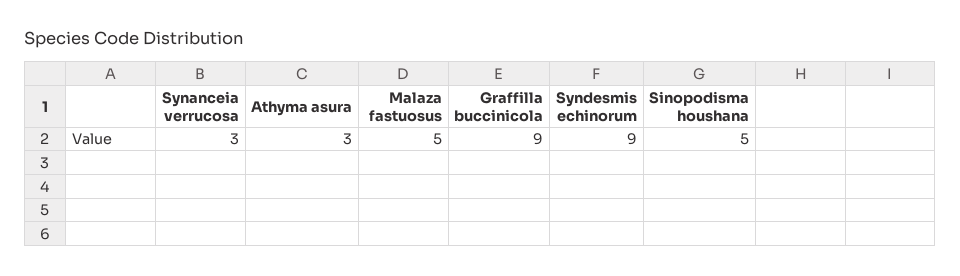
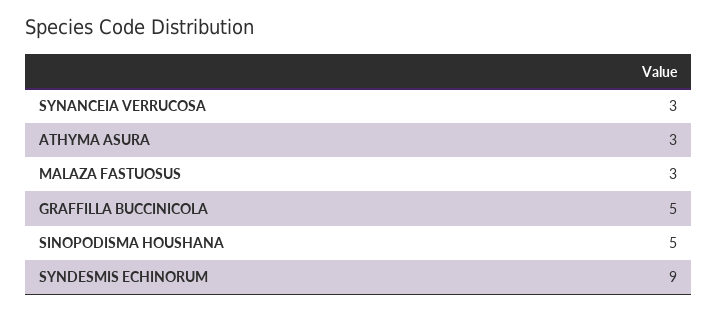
Malaza fastuosus: 5 -> 3
Graffilla buccinicola: 9 -> 5

